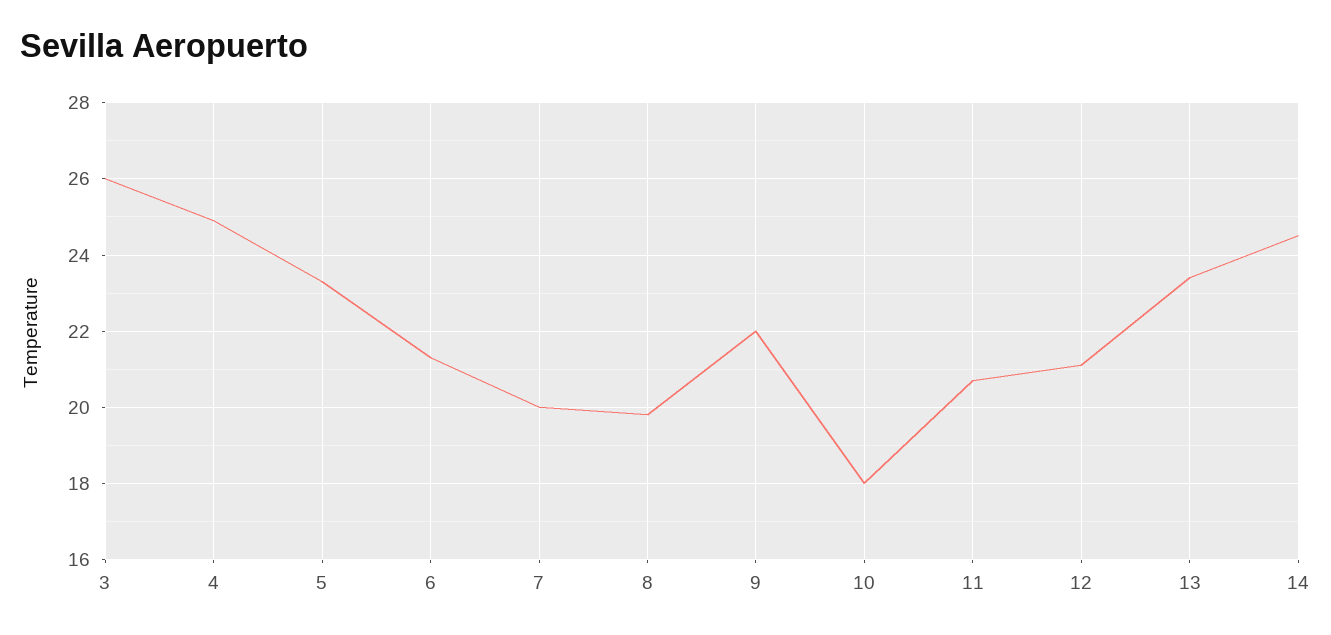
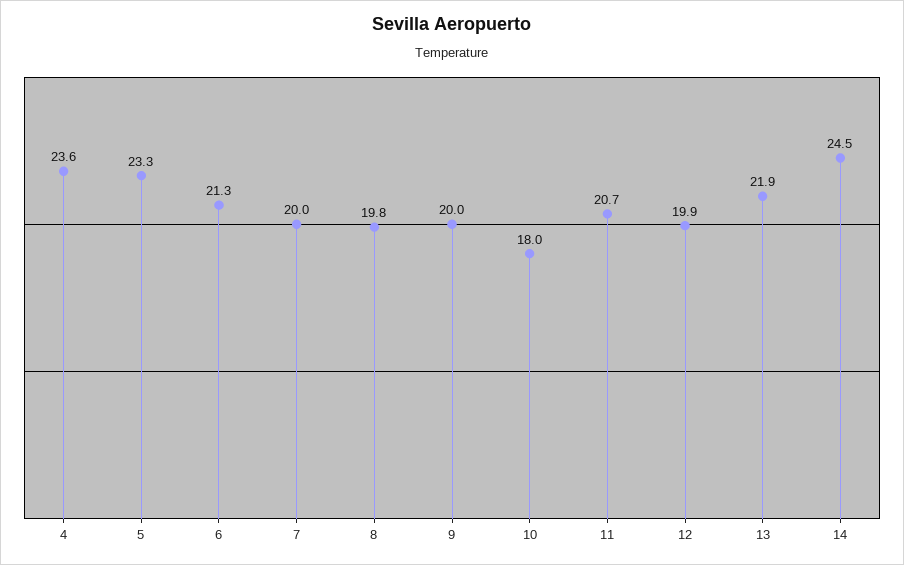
3: 26 -> none
4: 25 -> 23.6
9: 22 -> 20
12: 21 -> 19.9
13: 23.5 -> 21.9

